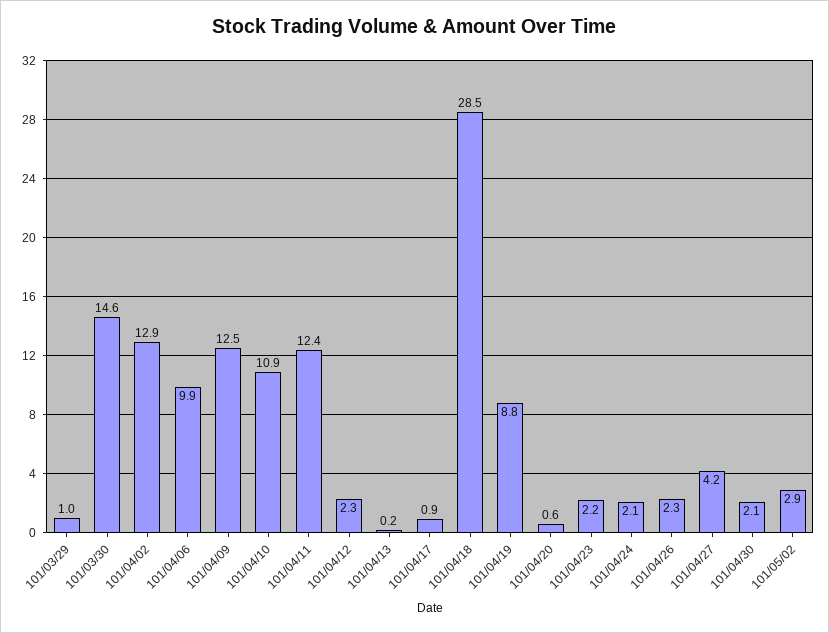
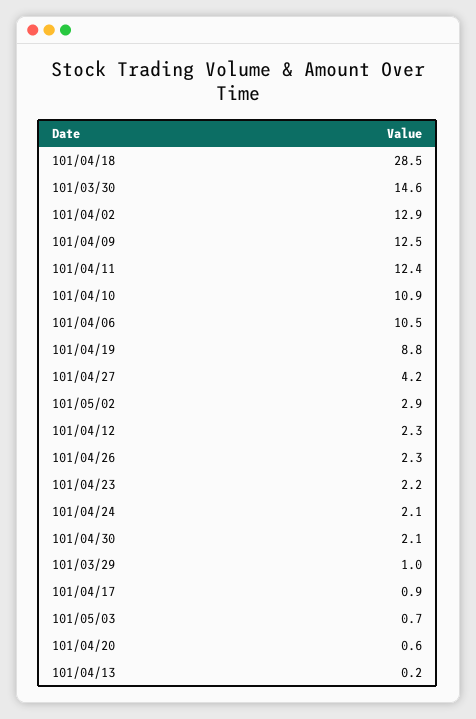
101/04/06: 9.9 -> 10.5
101/05/03: none -> 0.7

